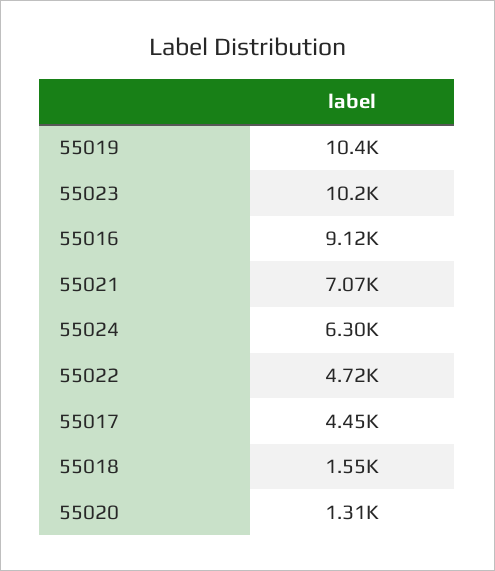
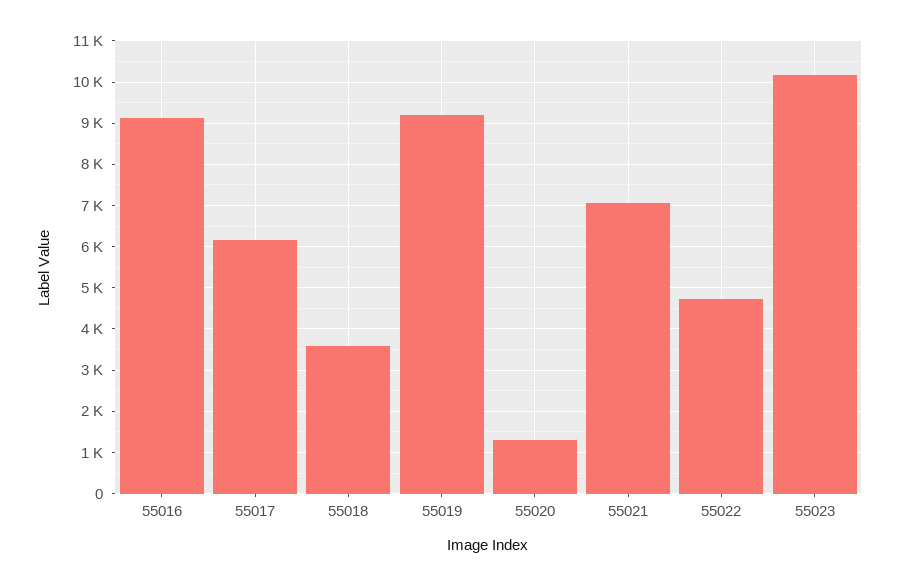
55019: 10400 -> 9200
55024: 6300 -> none
55017: 4450 -> 6200
55018: 1550 -> 3600

